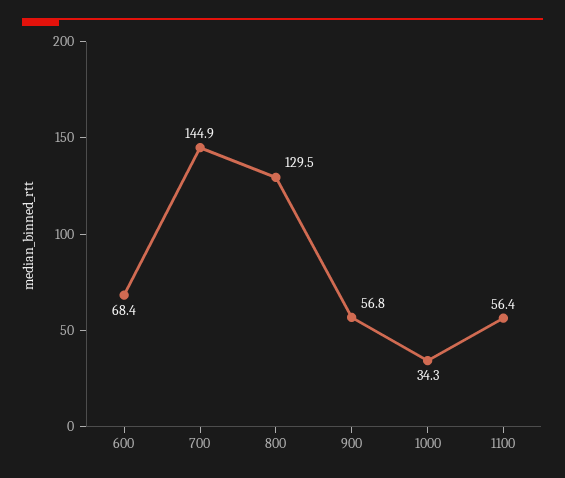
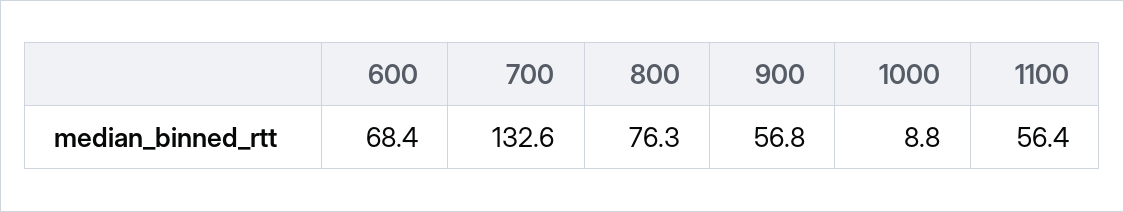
700: 144.9 -> 132.6
800: 129.5 -> 76.3
1000: 34.3 -> 8.8

